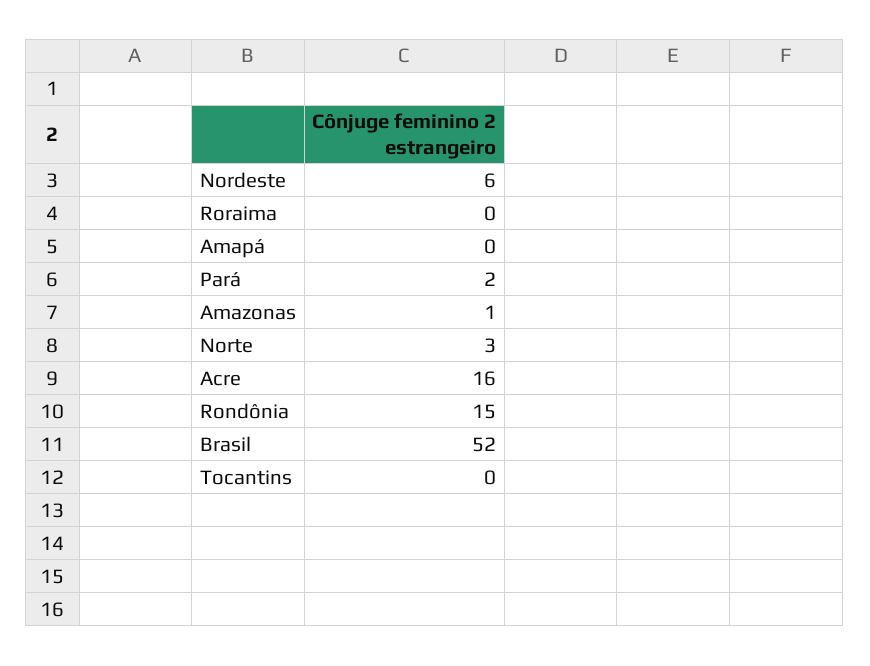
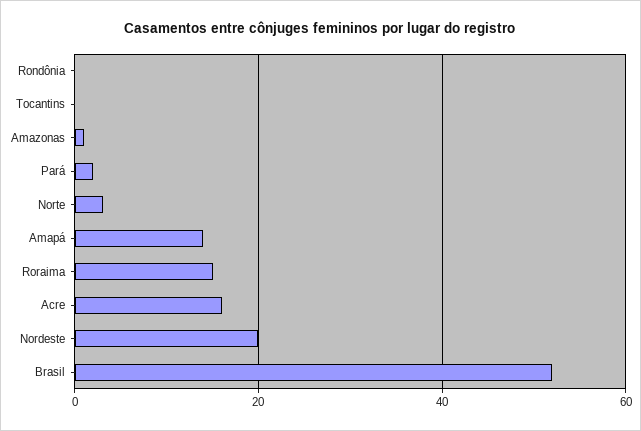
Nordeste: 6 -> 20
Roraima: 0 -> 15
Amapá: 0 -> 15
Rondônia: 15 -> 0

